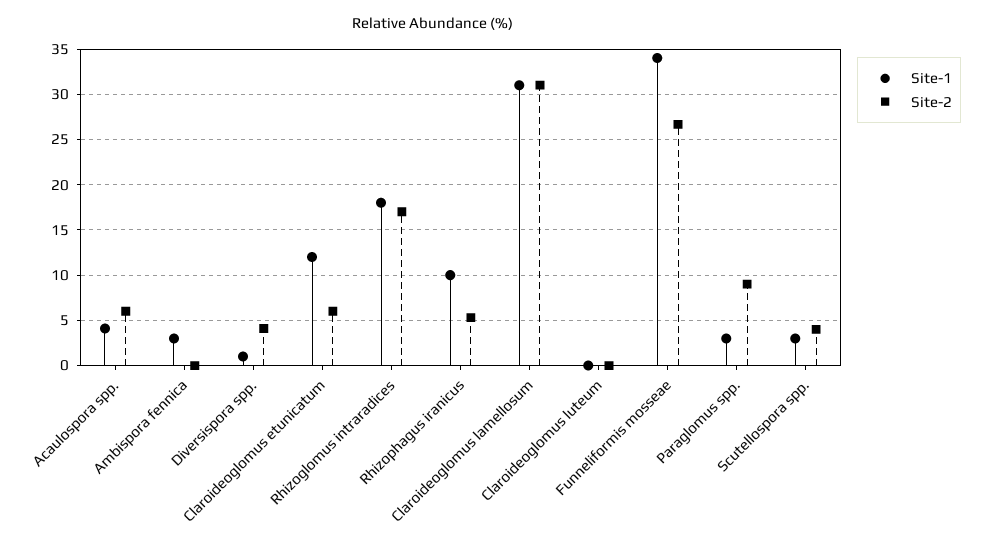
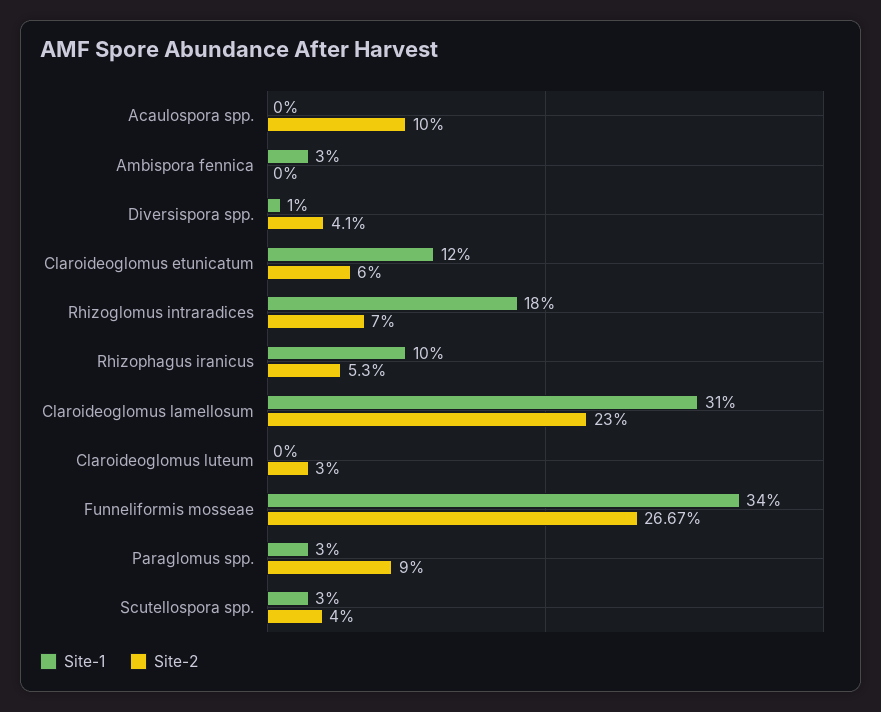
Site-1, Acaulospora spp.: 4 -> 0
Site-2, Acaulospora spp.: 6 -> 10
Site-2, Rhizoglomus intraradices: 17 -> 7
Site-2, Claroideoglomus lamellosum: 31 -> 23
Site-2, Claroideoglomus luteum: 0 -> 3

